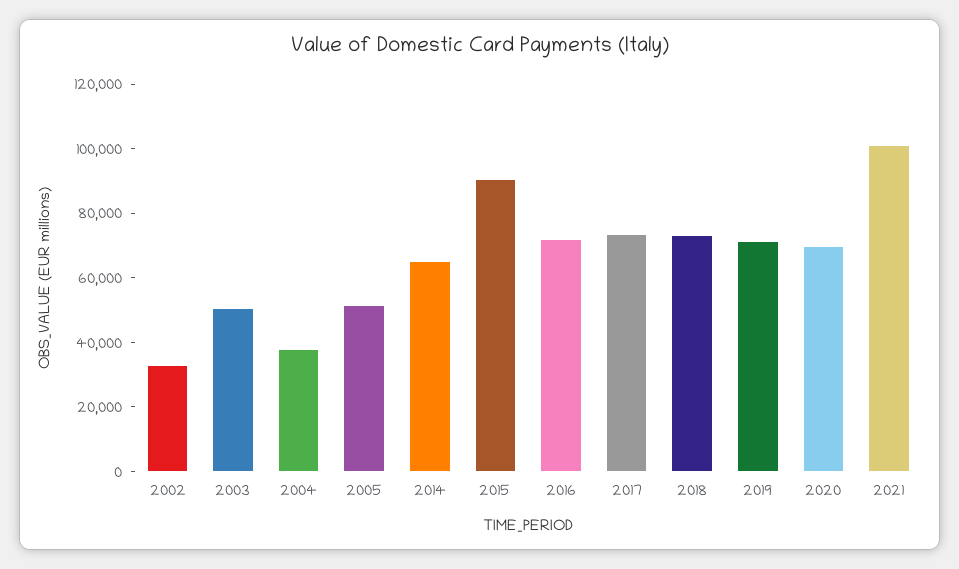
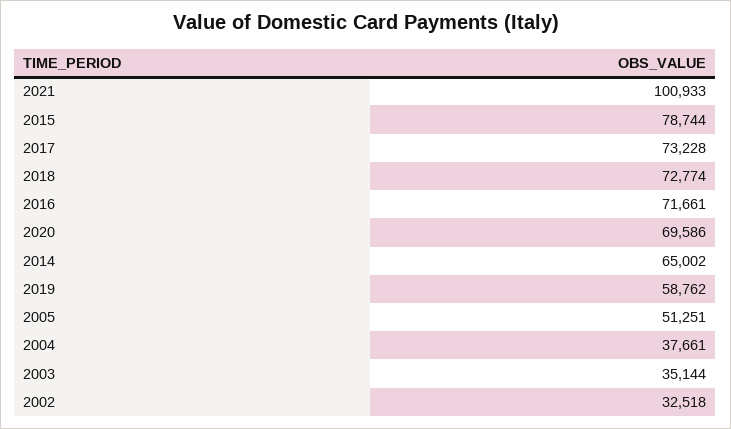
2003: 50000 -> 35144
2015: 90000 -> 78744
2019: 70000 -> 58762

